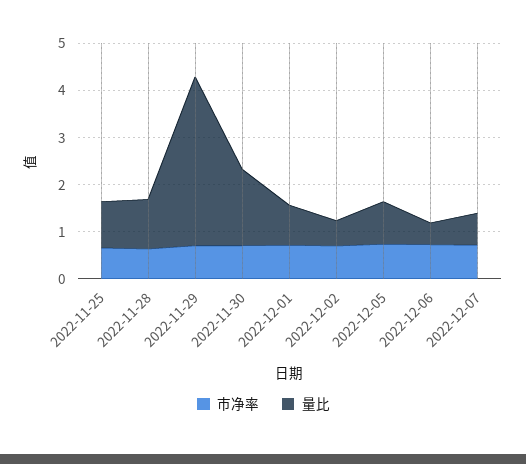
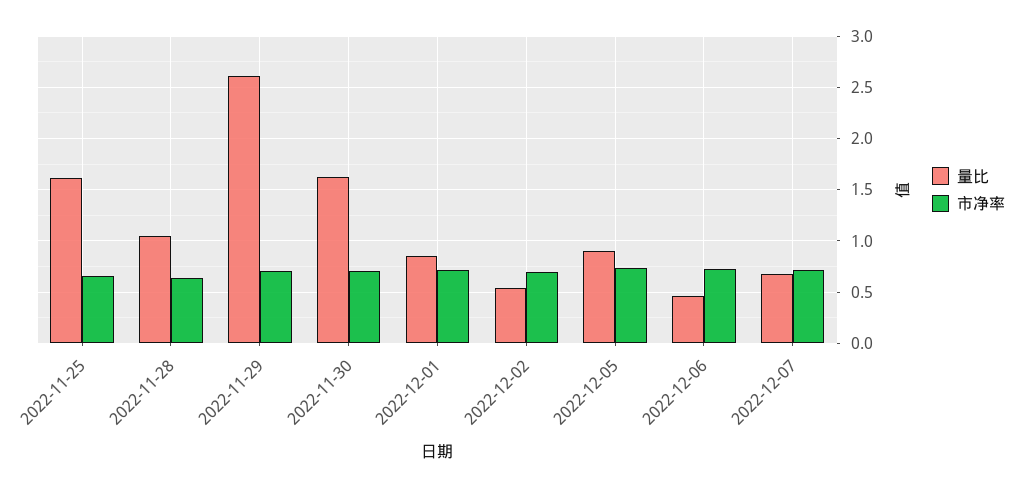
量比, 2022-11-25: 1 -> 1.6
量比, 2022-11-29: 3.6 -> 2.6

